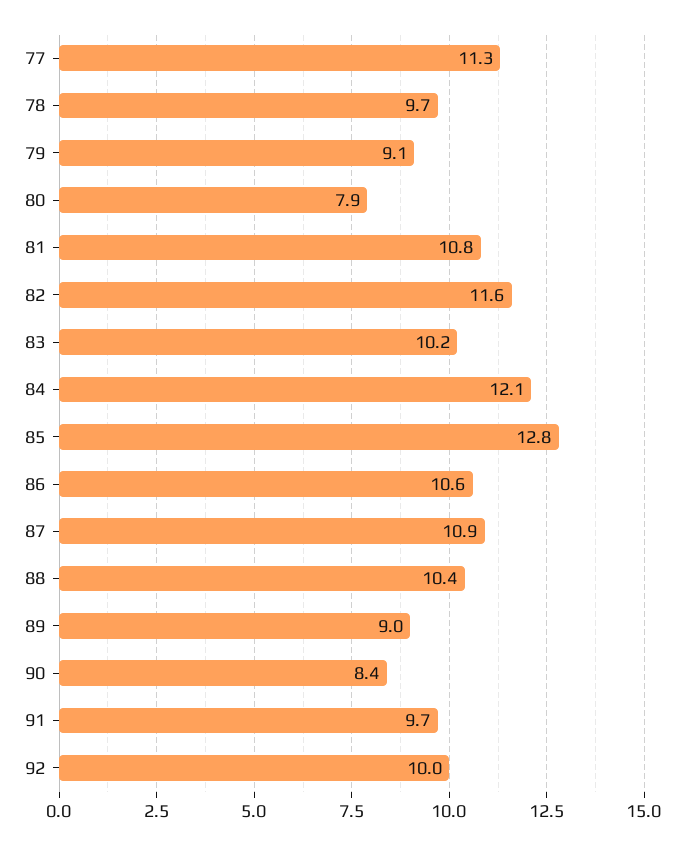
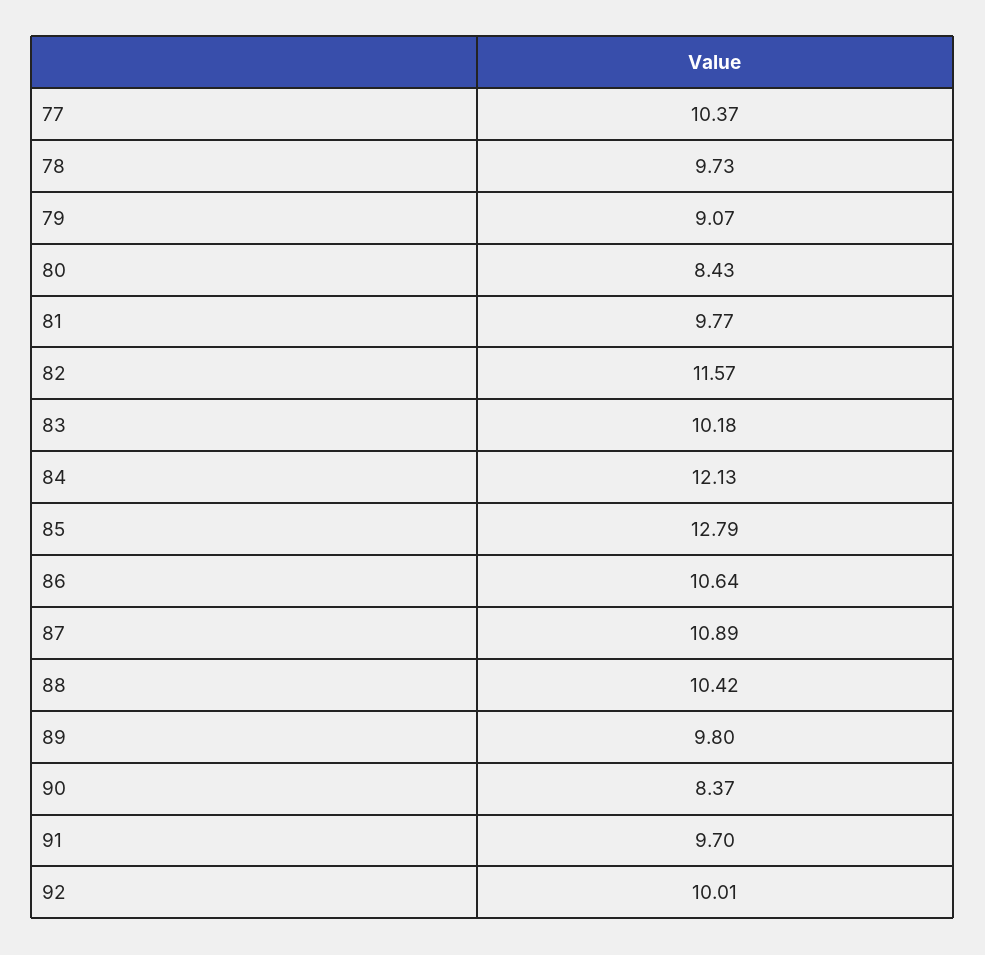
77: 11.3 -> 10.37
80: 7.9 -> 8.43
81: 10.8 -> 9.77
89: 9 -> 9.8

